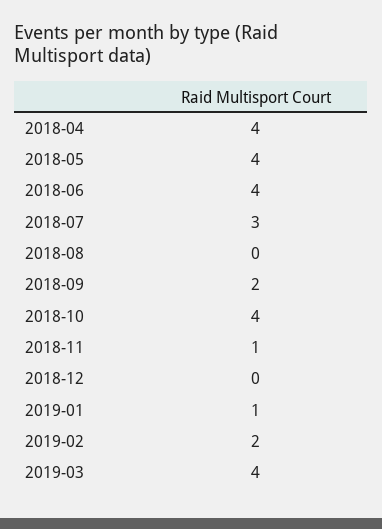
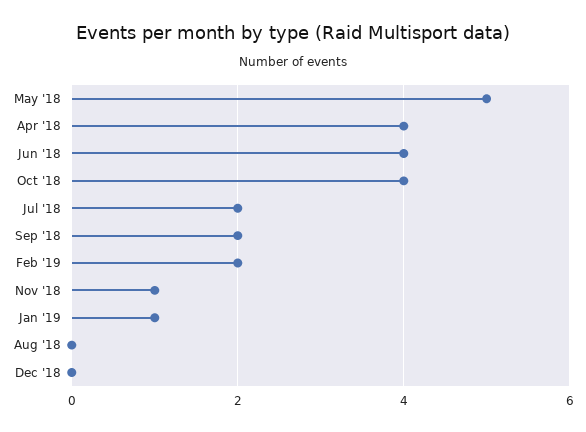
2018-05: 4 -> 5
2018-07: 3 -> 2
2019-03: 4 -> none

